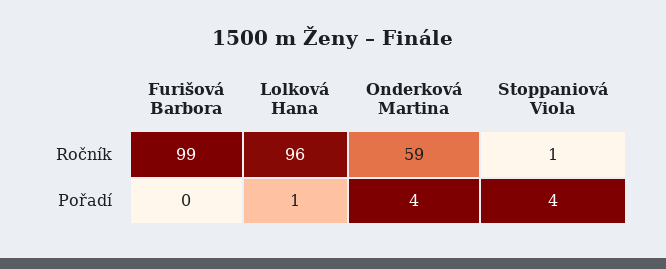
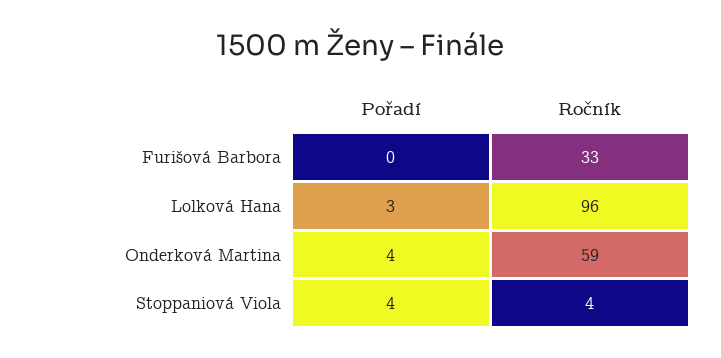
Furišová Barbora, Ročník: 99 -> 33
Stoppaniová Viola, Ročník: 1 -> 4
Lolková Hana, Pořadí: 1 -> 3

